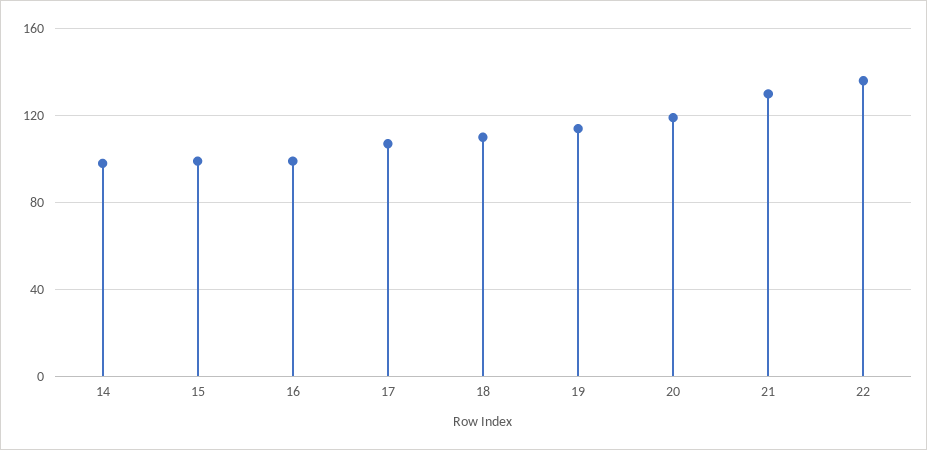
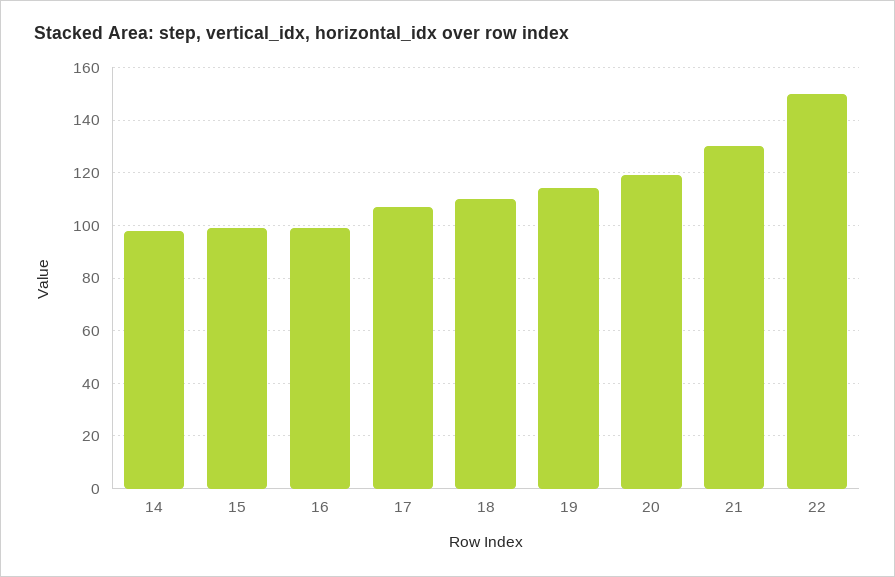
22: 135 -> 150

